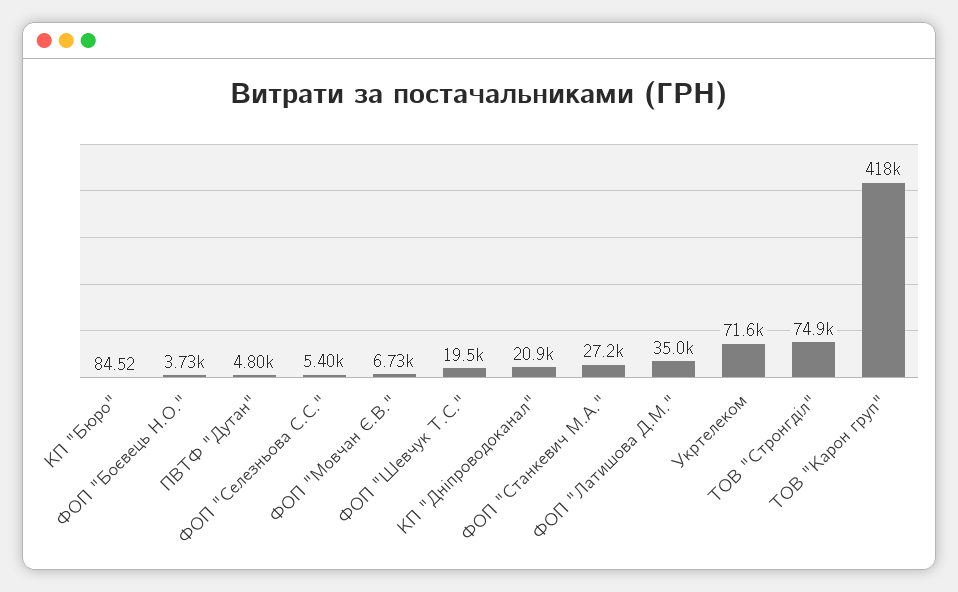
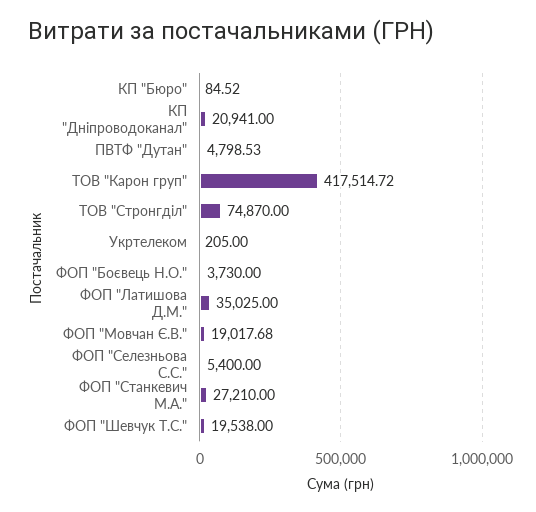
ФОП "Мовчан Є.В.": 6730 -> 19017.68
Укртелеком: 71600 -> 205

